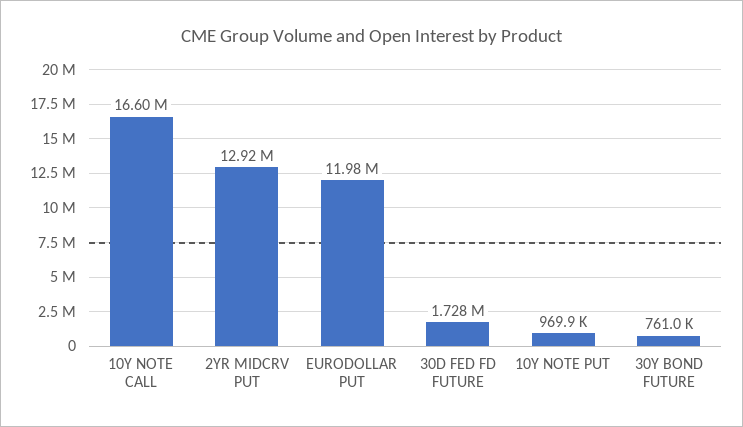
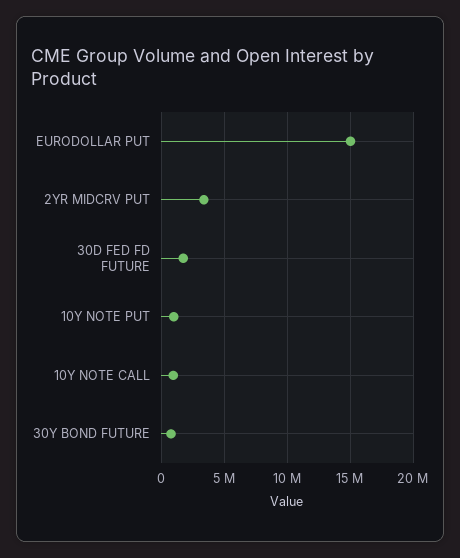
10Y NOTE CALL: 16600000 -> 1000000
2YR MIDCRV PUT: 12920000 -> 3500000
EURODOLLAR PUT: 11980000 -> 15000000

